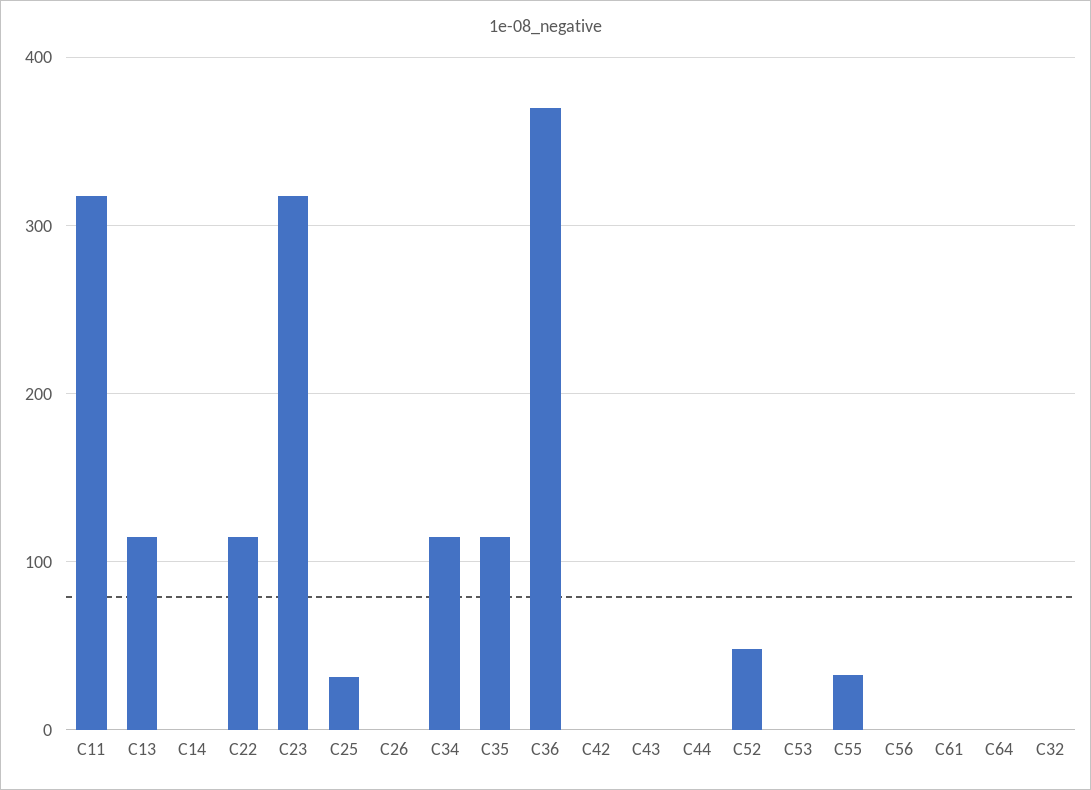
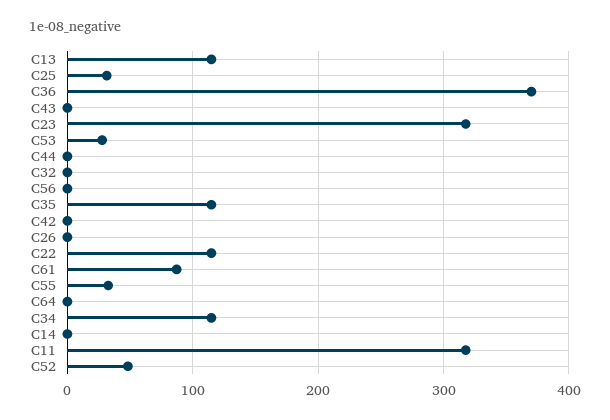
C53: 0 -> 30
C61: 0 -> 90

